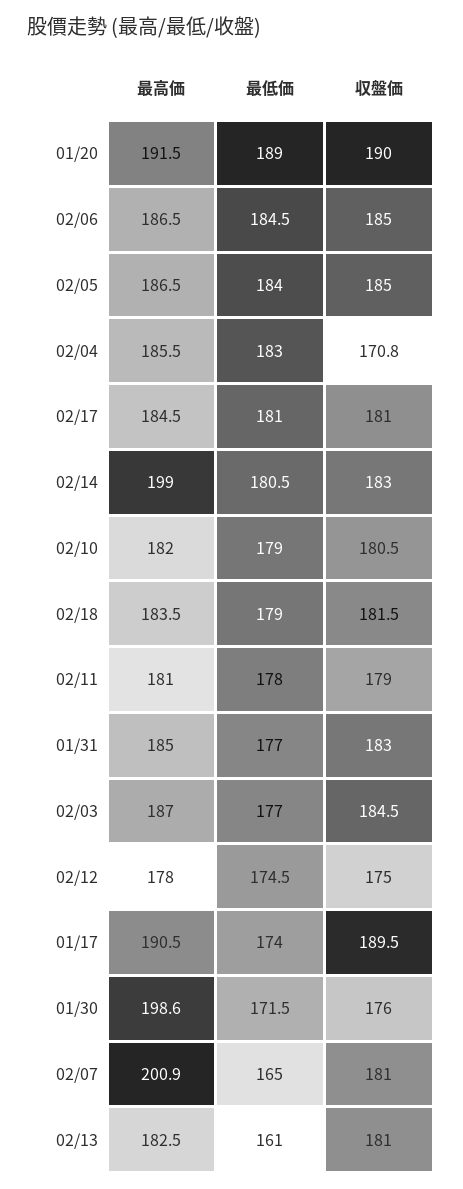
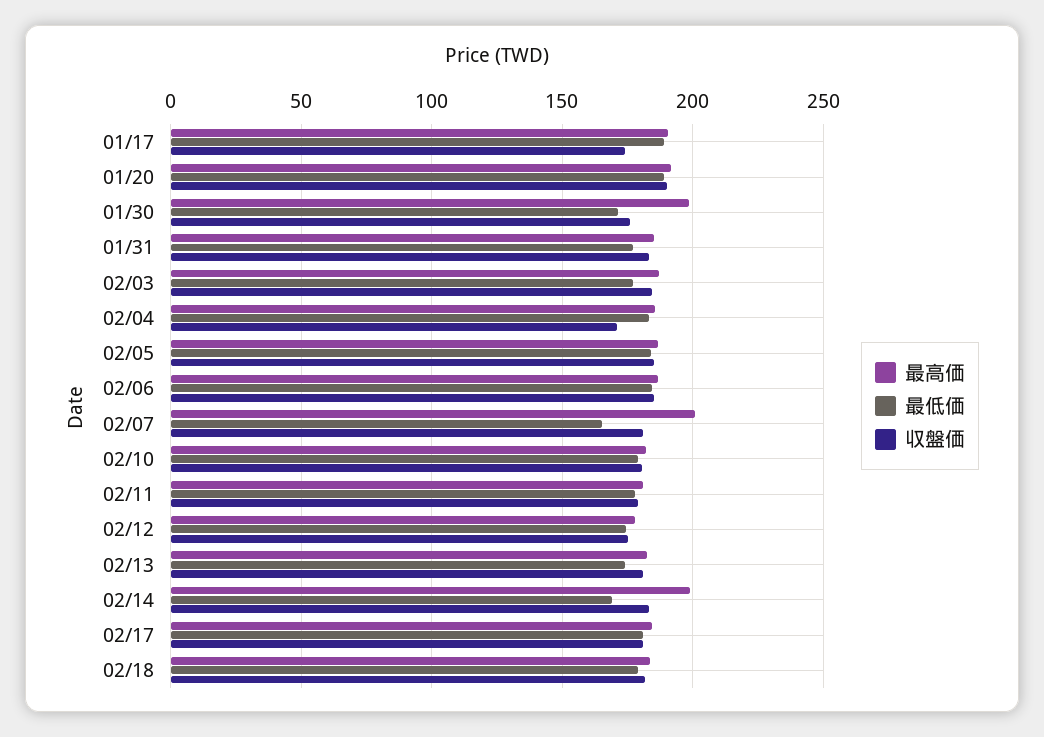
最低価, 02/14: 180.5 -> 170
最低価, 01/17: 174 -> 190
収盤価, 01/17: 189.5 -> 175
最低価, 02/13: 161 -> 175

